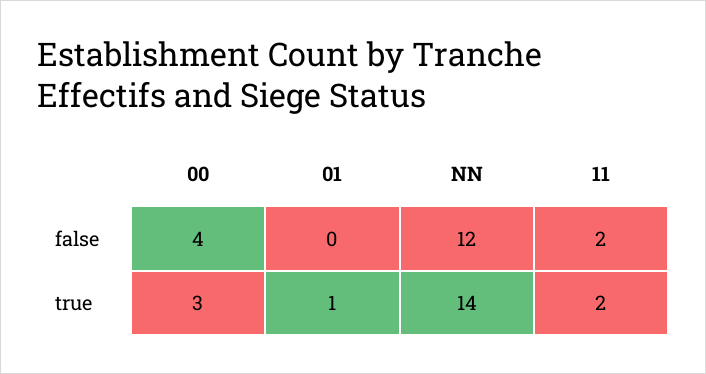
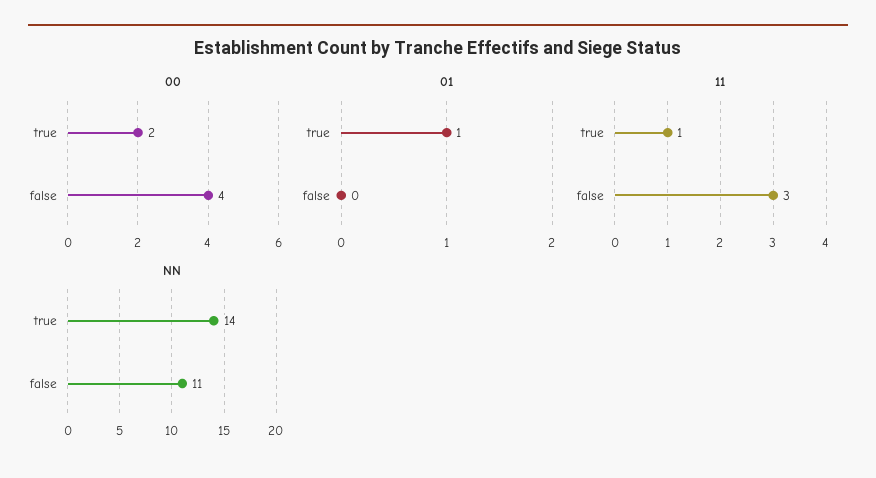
NN, false: 12 -> 11
11, false: 2 -> 3
00, true: 3 -> 2
11, true: 2 -> 1

